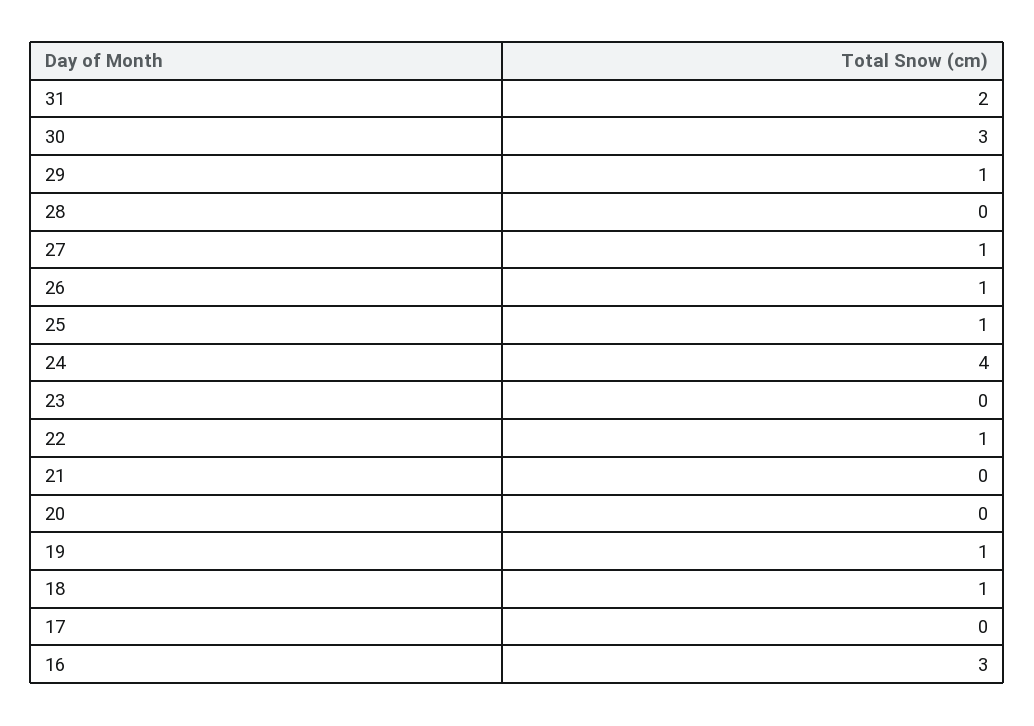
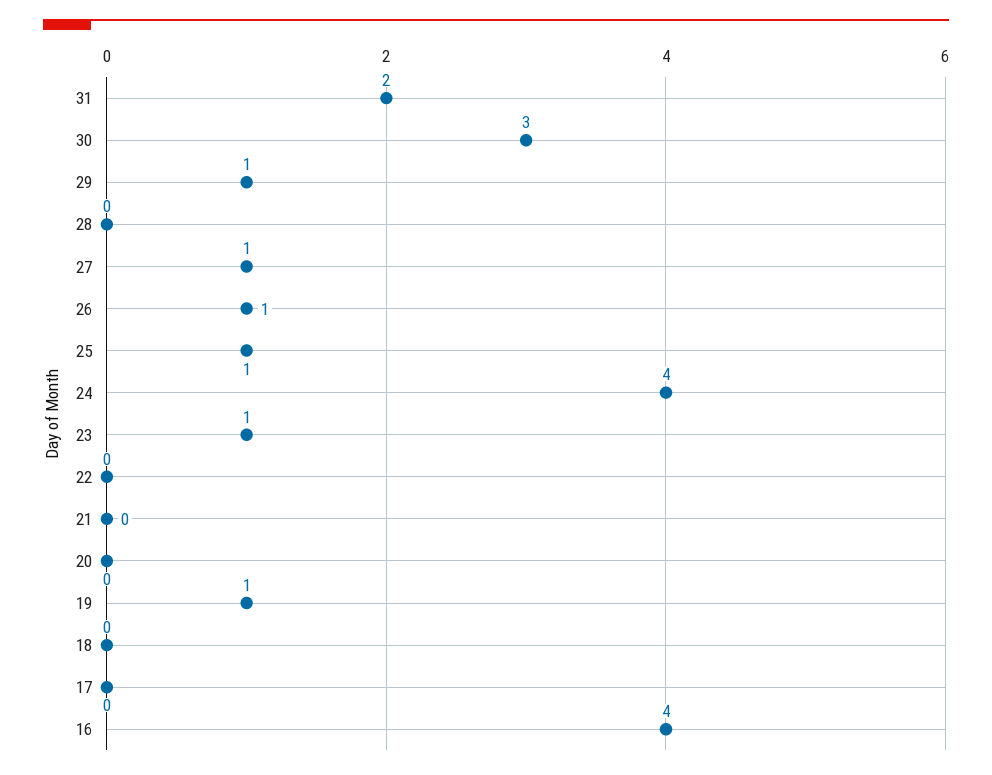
23: 0 -> 1
22: 1 -> 0
18: 1 -> 0
16: 3 -> 4

